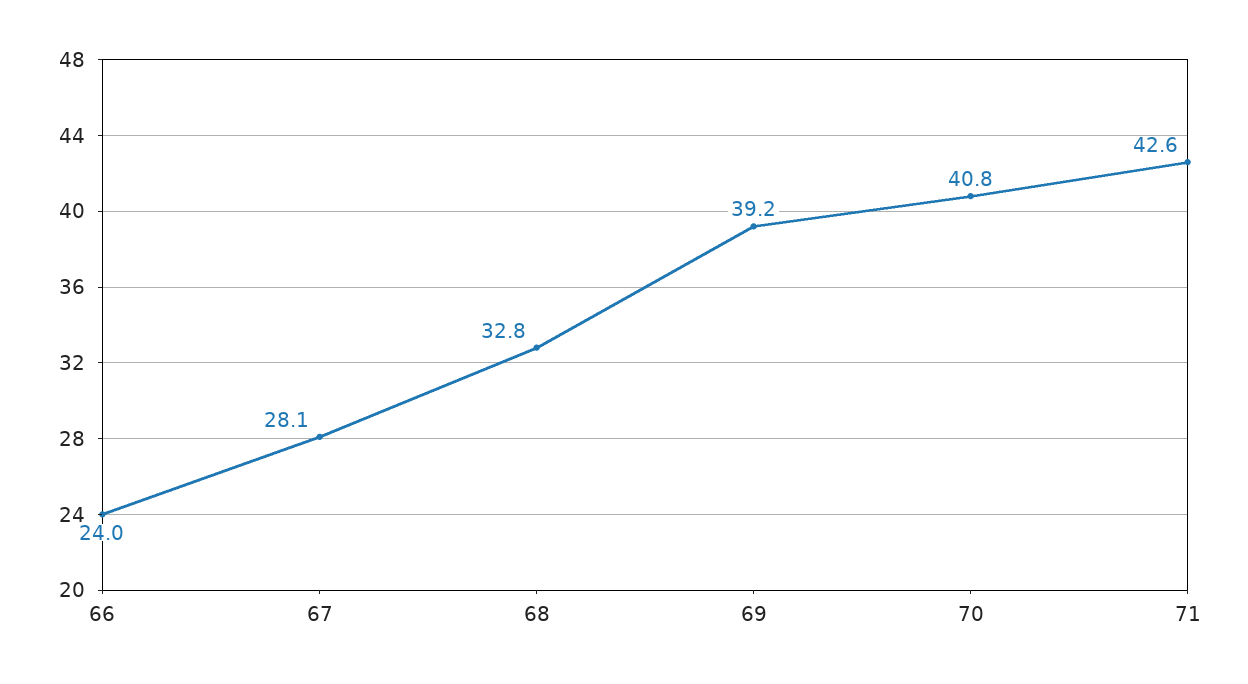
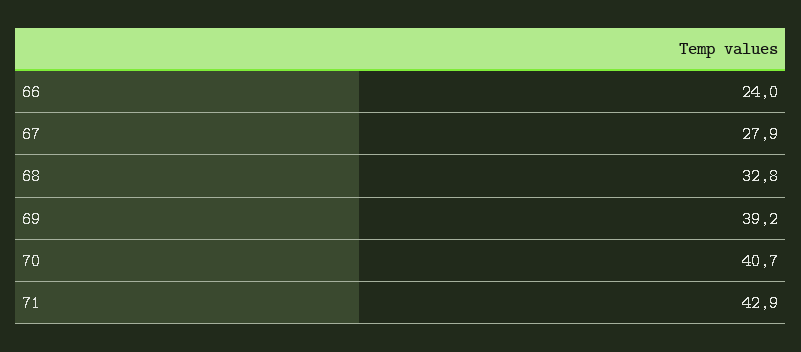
67: 28.1 -> 27.9
70: 40.8 -> 40.7
71: 42.6 -> 42.9

